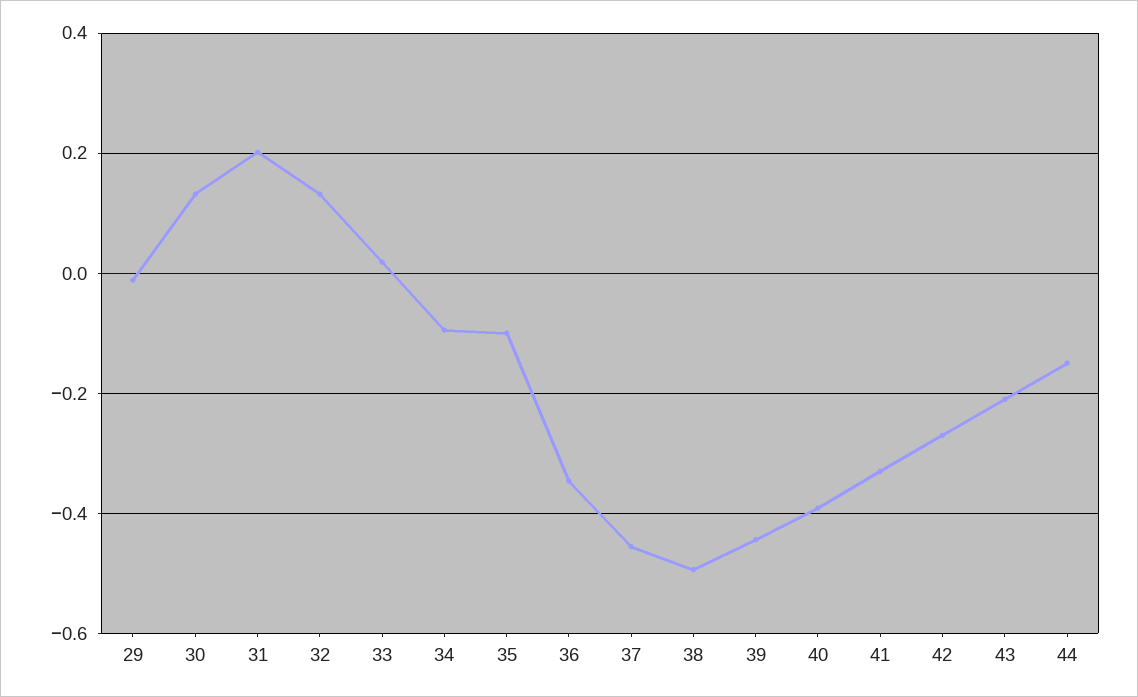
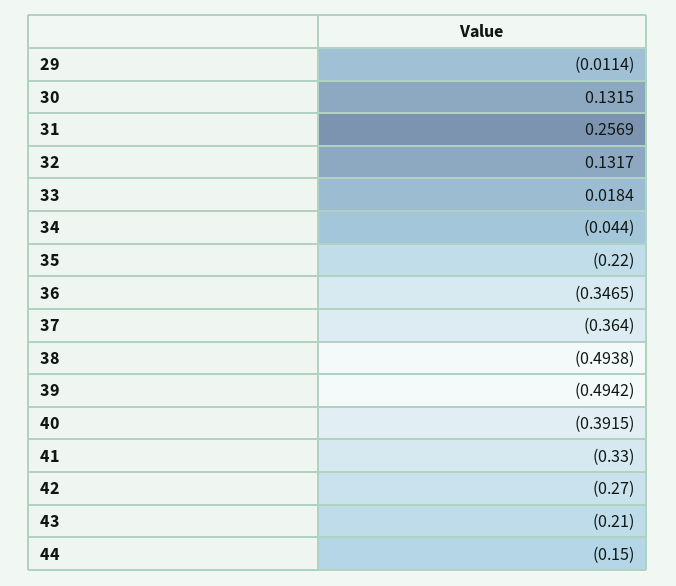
31: 0.2 -> 0.2569
34: -0.1 -> -0.044
35: -0.1 -> -0.22
37: -0.46 -> -0.364
39: -0.44 -> -0.4942

